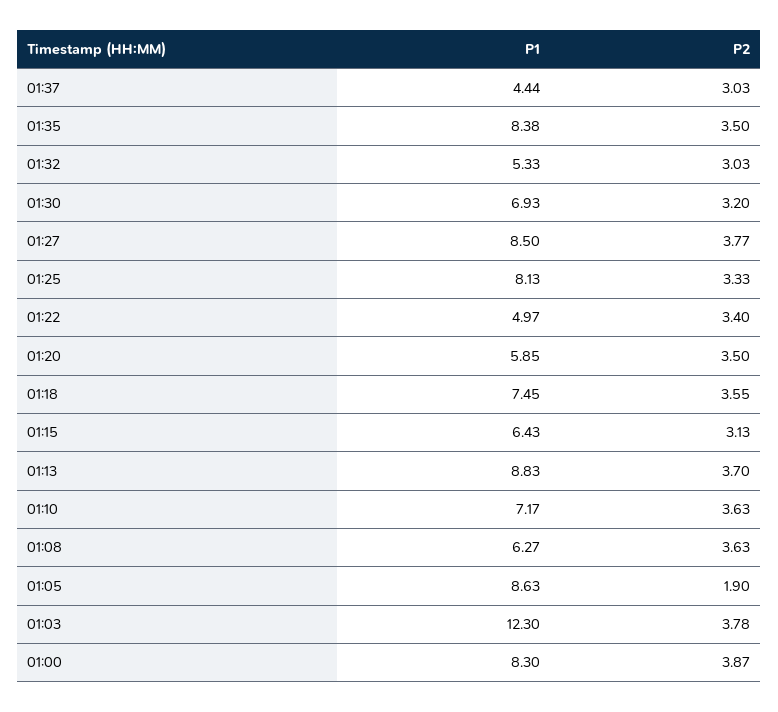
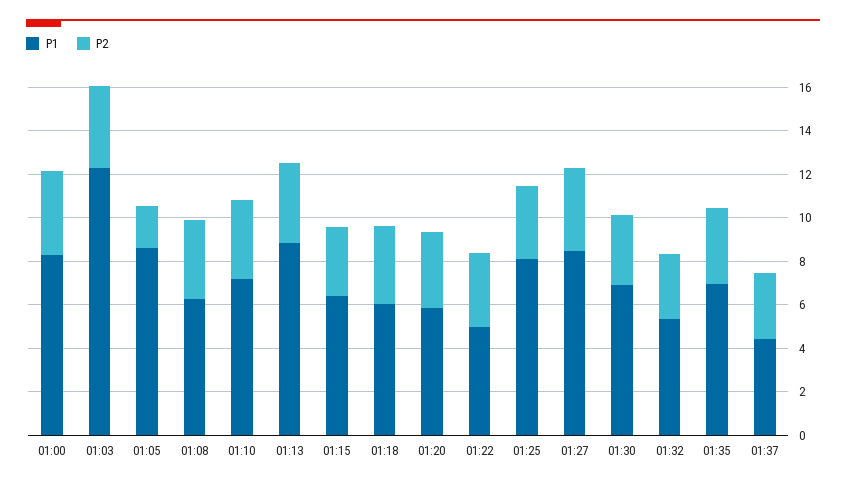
P1, 01:35: 8.38 -> 7
P1, 01:18: 7.45 -> 6

